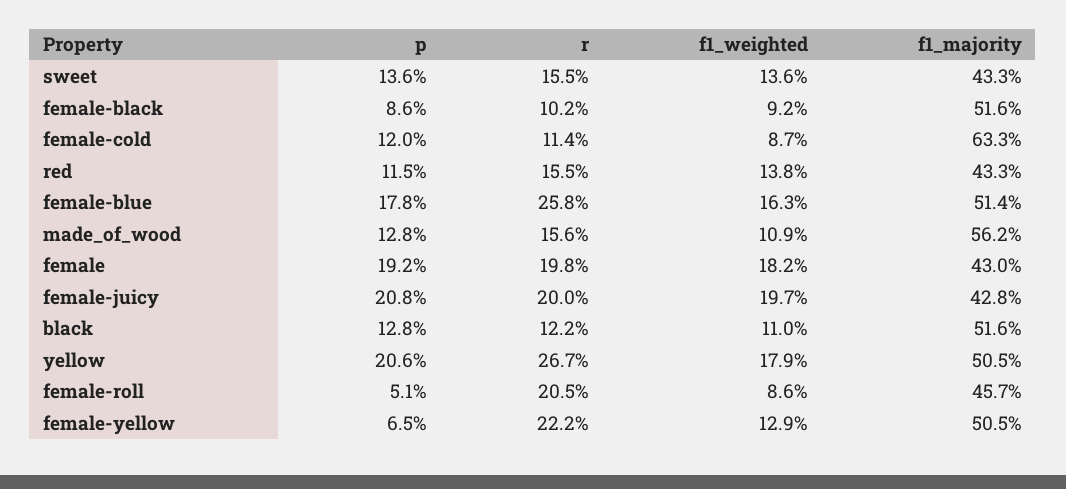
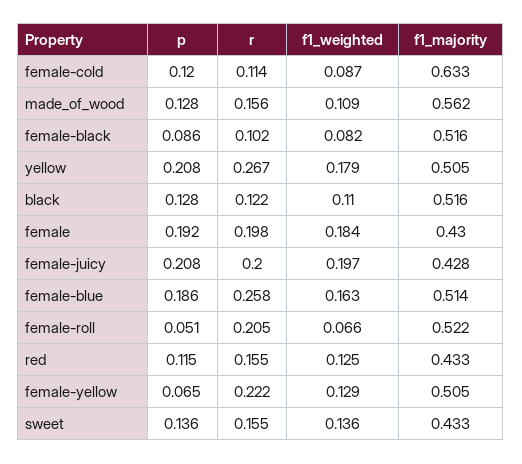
f1_weighted, female-black: 0.092 -> 0.082
f1_weighted, red: 0.138 -> 0.125
p, female-blue: 0.178 -> 0.186
f1_weighted, female: 0.182 -> 0.184
p, yellow: 0.206 -> 0.208
f1_weighted, female-roll: 0.086 -> 0.066
f1_majority, female-roll: 0.457 -> 0.522

